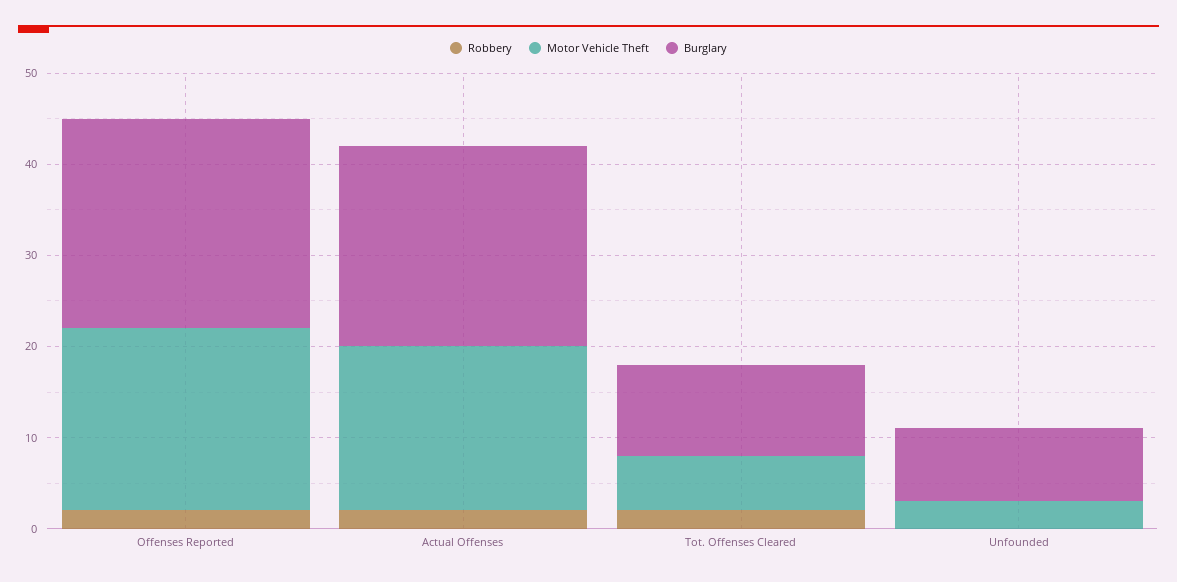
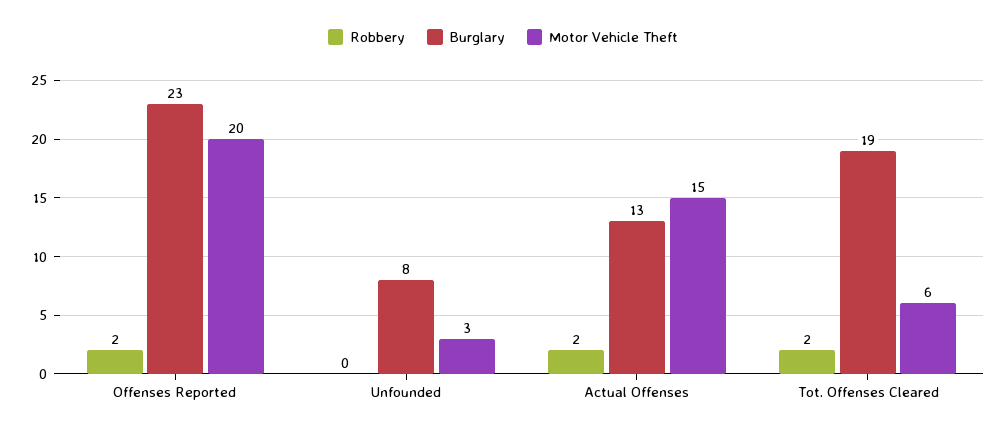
Motor Vehicle Theft, Actual Offenses: 18 -> 15
Burglary, Actual Offenses: 22 -> 13
Burglary, Tot. Offenses Cleared: 10 -> 19

